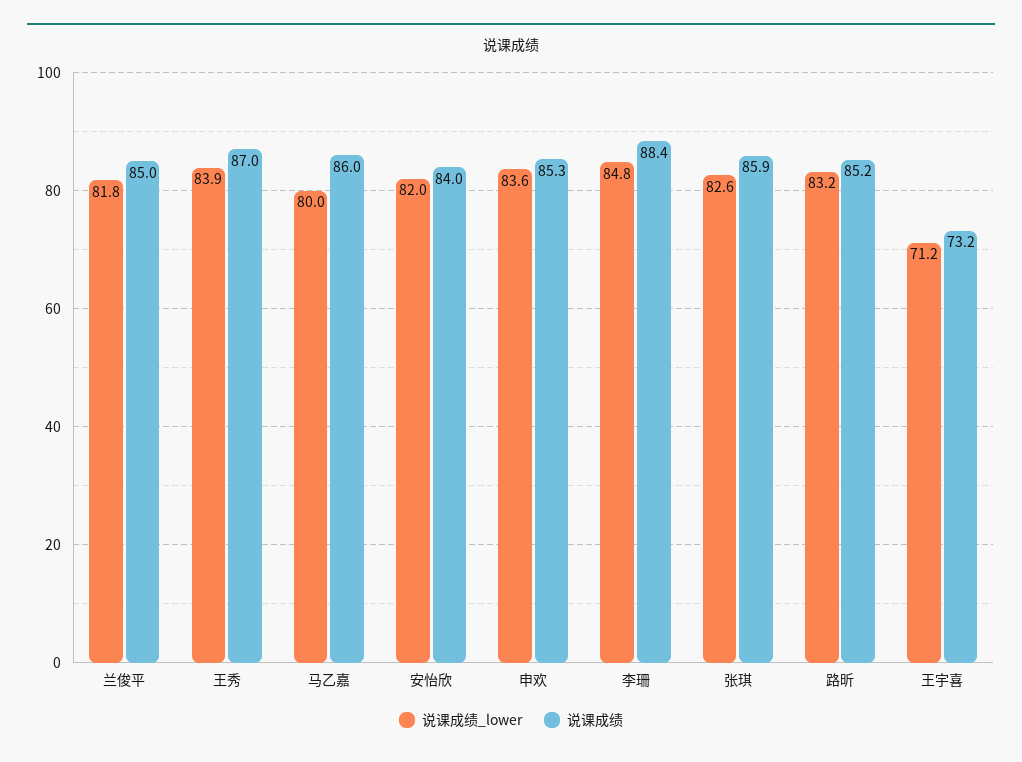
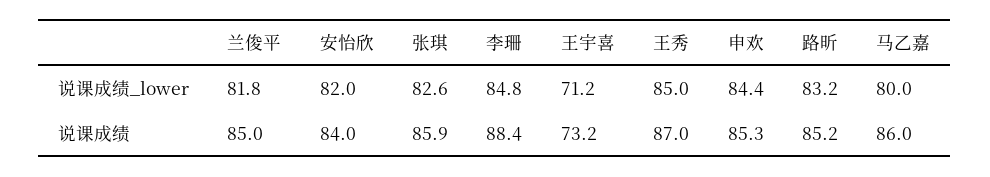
说课成绩_lower, 王秀: 83.9 -> 85
说课成绩_lower, 申欢: 83.6 -> 84.4

